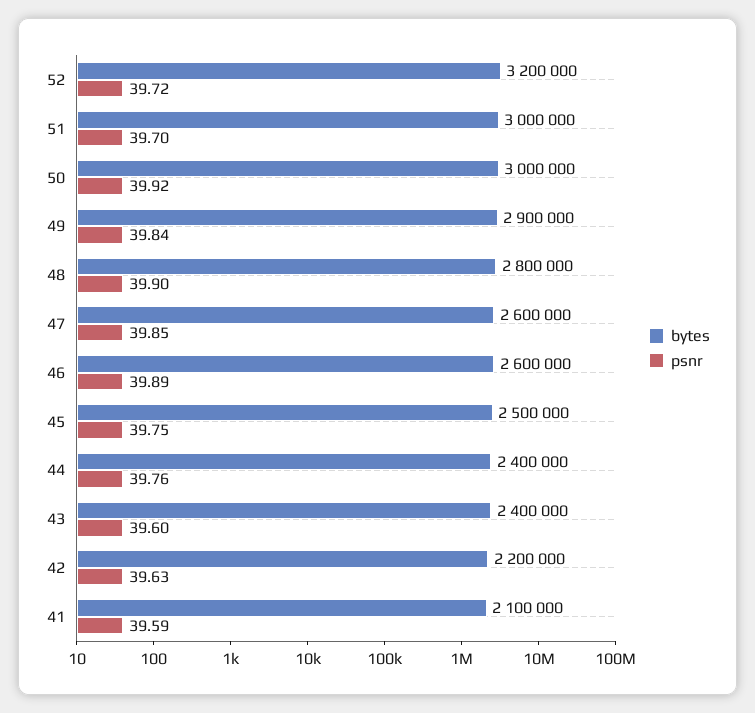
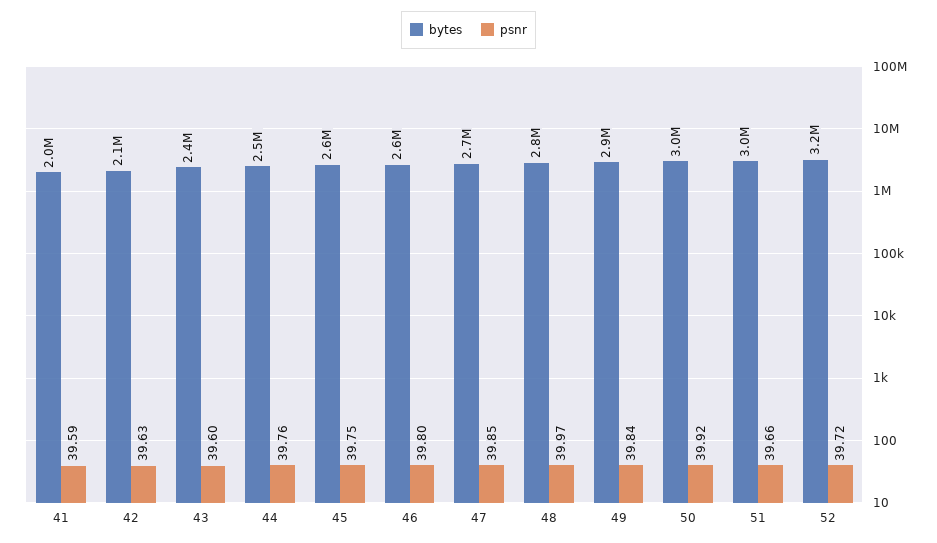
psnr, 51: 39.7 -> 39.66
psnr, 48: 39.9 -> 39.97
bytes, 47: 2600000 -> 2700000
psnr, 46: 39.89 -> 39.8
bytes, 45: 2500000 -> 2600000
bytes, 44: 2400000 -> 2500000
bytes, 42: 2200000 -> 2100000
bytes, 41: 2100000 -> 2000000

